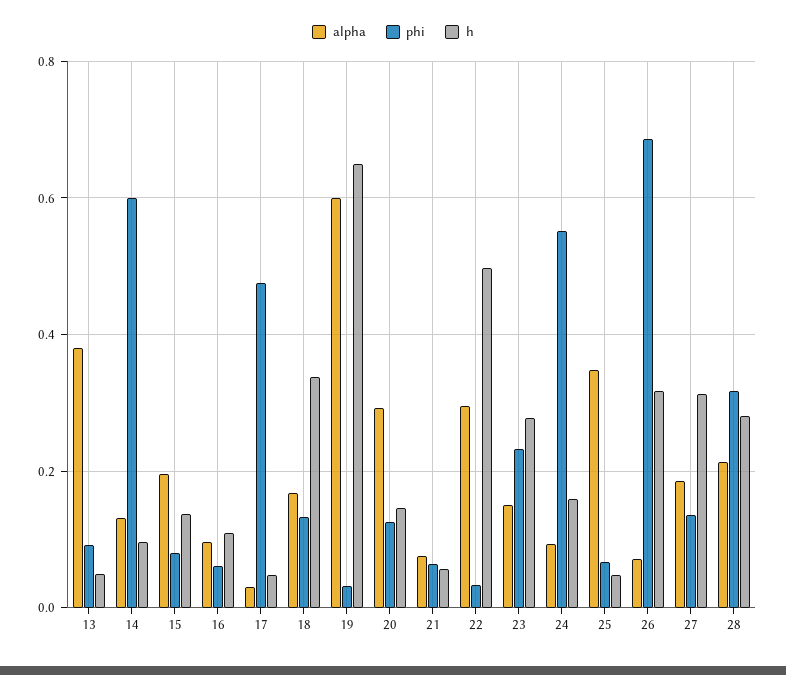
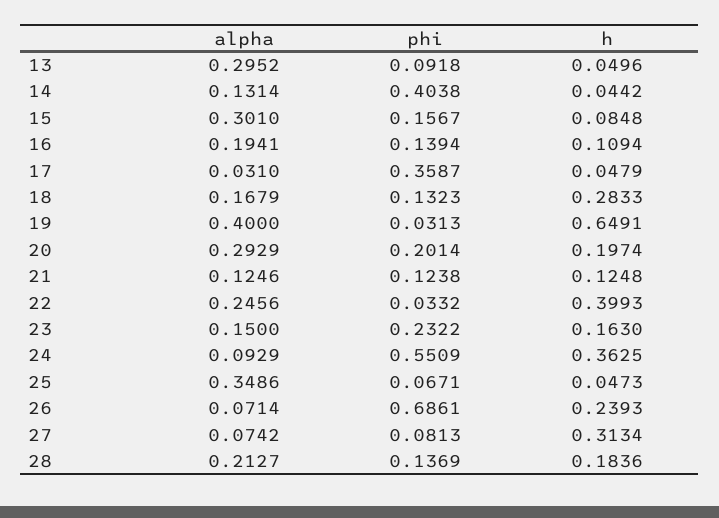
alpha, 13: 0.38 -> 0.2952
phi, 14: 0.6 -> 0.4038
h, 14: 0.1 -> 0.0442
alpha, 15: 0.2 -> 0.301
phi, 15: 0.08 -> 0.1567
h, 15: 0.14 -> 0.0848
alpha, 16: 0.1 -> 0.1941
phi, 16: 0.06 -> 0.1394
phi, 17: 0.48 -> 0.3587
h, 18: 0.34 -> 0.2833
alpha, 19: 0.6 -> 0.4
phi, 20: 0.12 -> 0.2014
h, 20: 0.14 -> 0.1974
alpha, 21: 0.08 -> 0.1246
phi, 21: 0.06 -> 0.1238
h, 21: 0.06 -> 0.1248
alpha, 22: 0.3 -> 0.2456
h, 22: 0.5 -> 0.3993
h, 23: 0.28 -> 0.163
h, 24: 0.16 -> 0.3625
h, 26: 0.32 -> 0.2393
alpha, 27: 0.18 -> 0.0742
phi, 27: 0.14 -> 0.0813
phi, 28: 0.32 -> 0.1369
h, 28: 0.28 -> 0.1836

